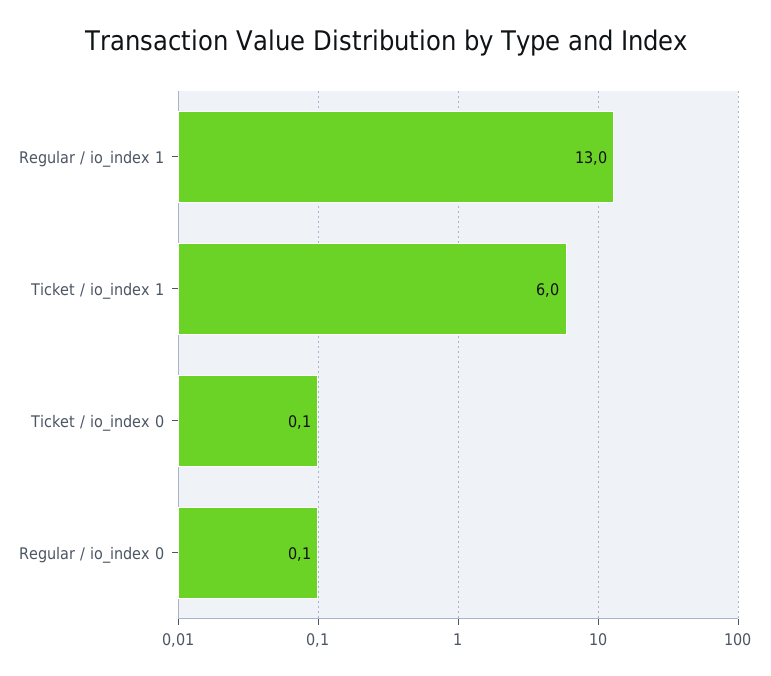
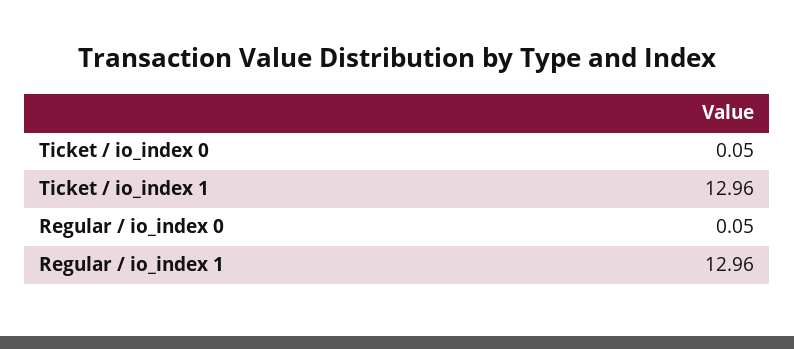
Ticket / io_index 1: 6 -> 12.96

